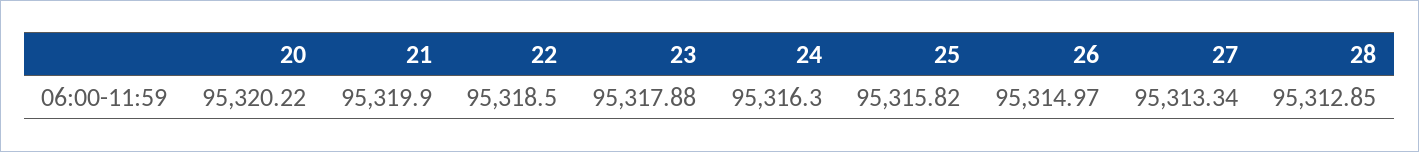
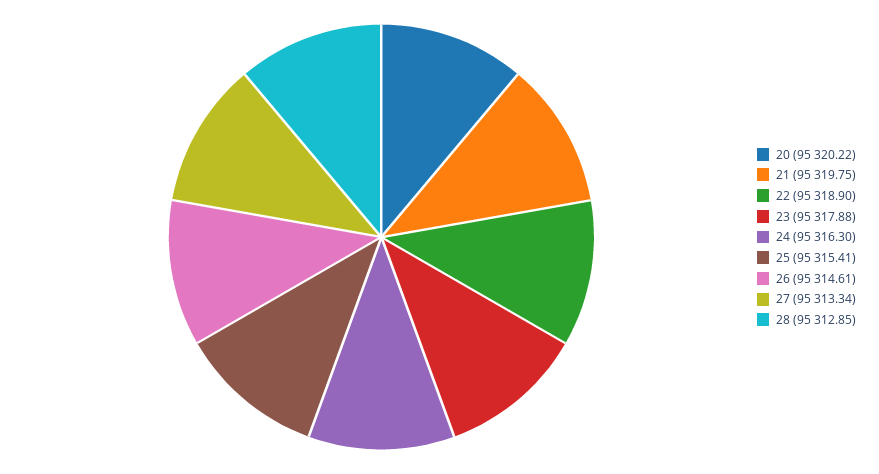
21: 95319.9 -> 95319.75
22: 95318.5 -> 95318.9
25: 95315.82 -> 95315.41
26: 95314.97 -> 95314.61

